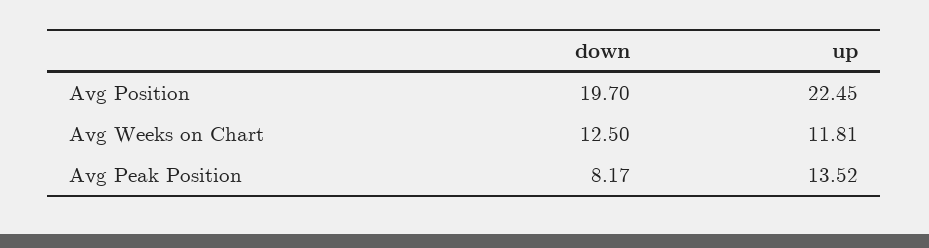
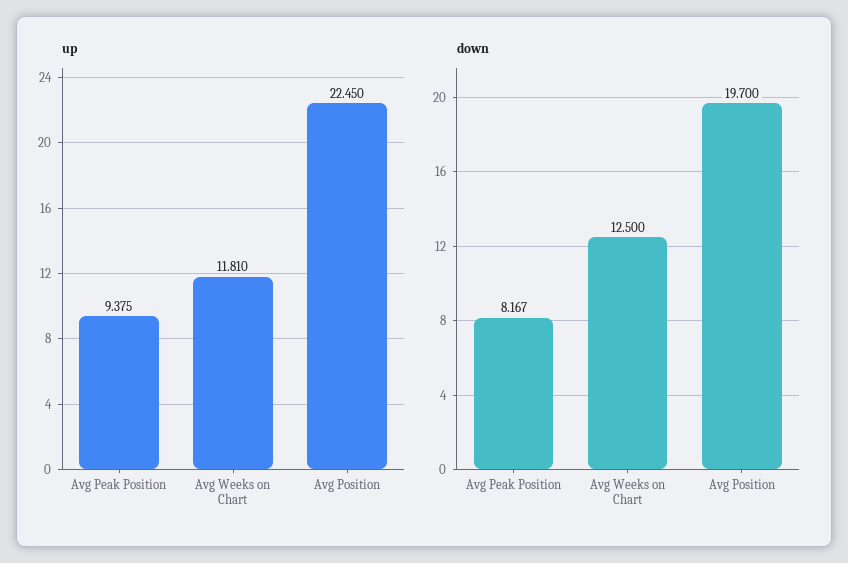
up, Avg Peak Position: 13.52 -> 9.375

